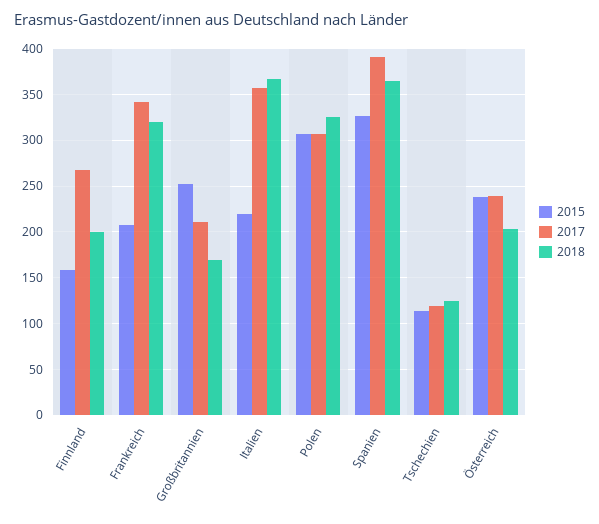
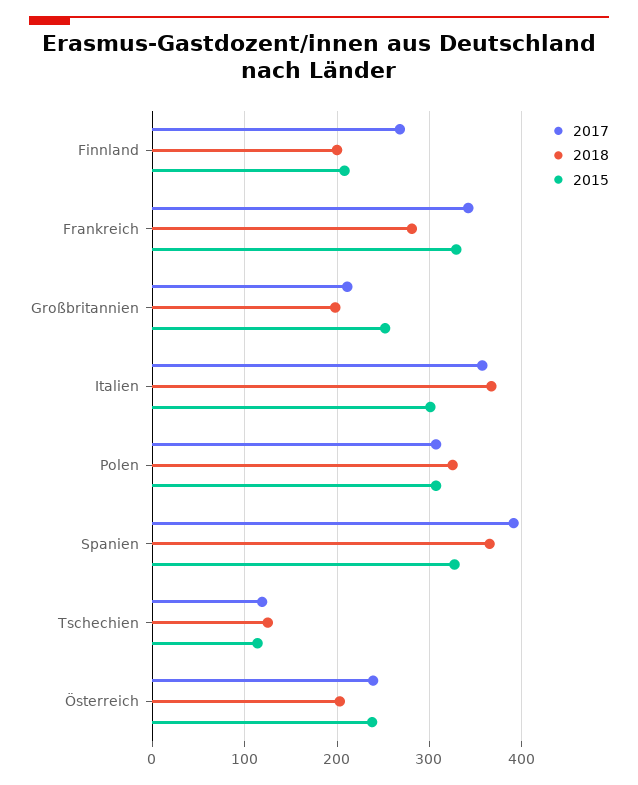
2015, Finnland: 160 -> 210
2015, Frankreich: 210 -> 330
2018, Frankreich: 320 -> 280
2018, Großbritannien: 170 -> 200
2015, Italien: 220 -> 300

